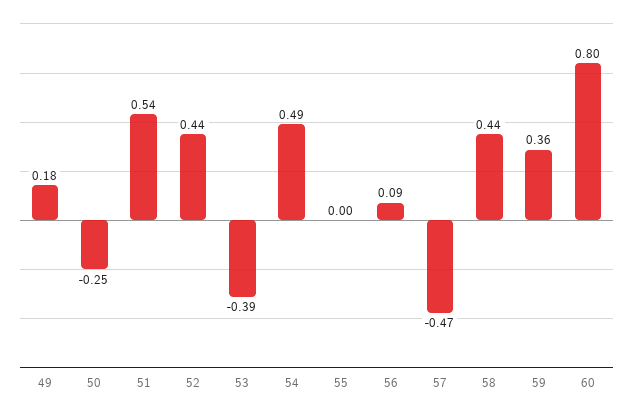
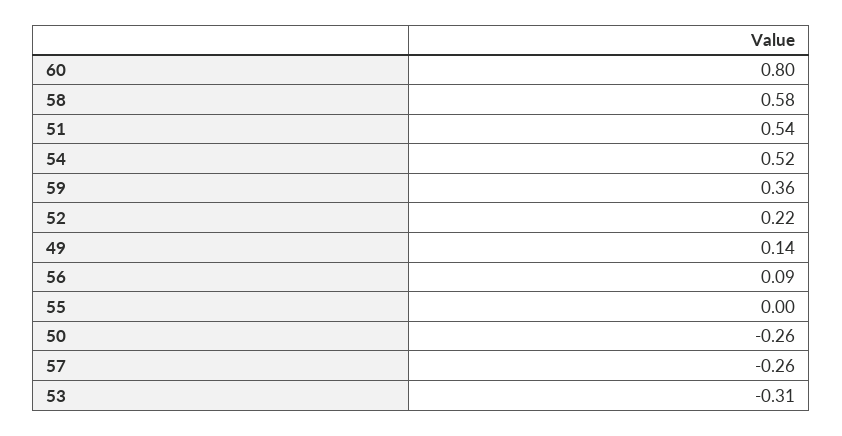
49: 0.18 -> 0.14
50: -0.25 -> -0.26
52: 0.44 -> 0.22
53: -0.39 -> -0.31
54: 0.49 -> 0.52
57: -0.47 -> -0.26
58: 0.44 -> 0.58

